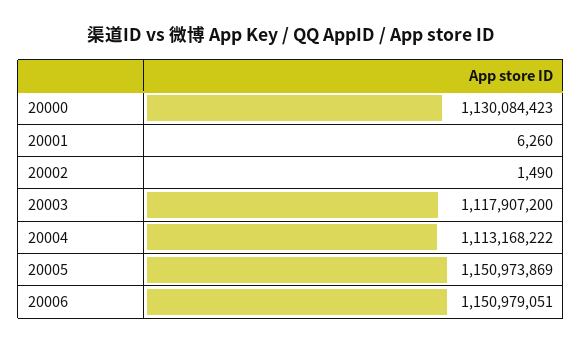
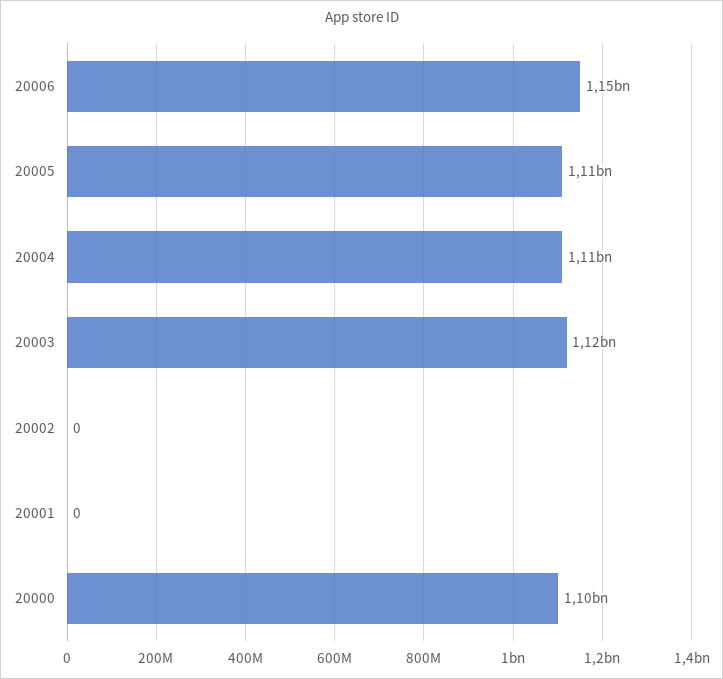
20000: 1130084423 -> 1100000000
20001: 6260 -> 0
20002: 1490 -> 0
20005: 1150973869 -> 1110000000

